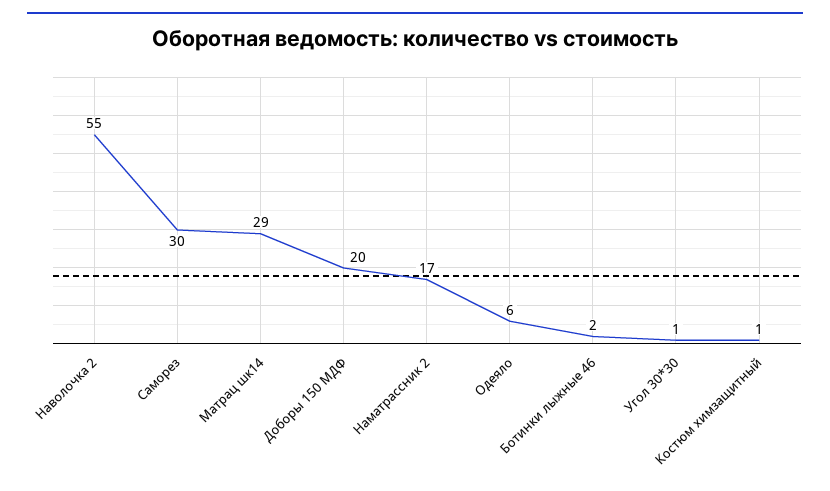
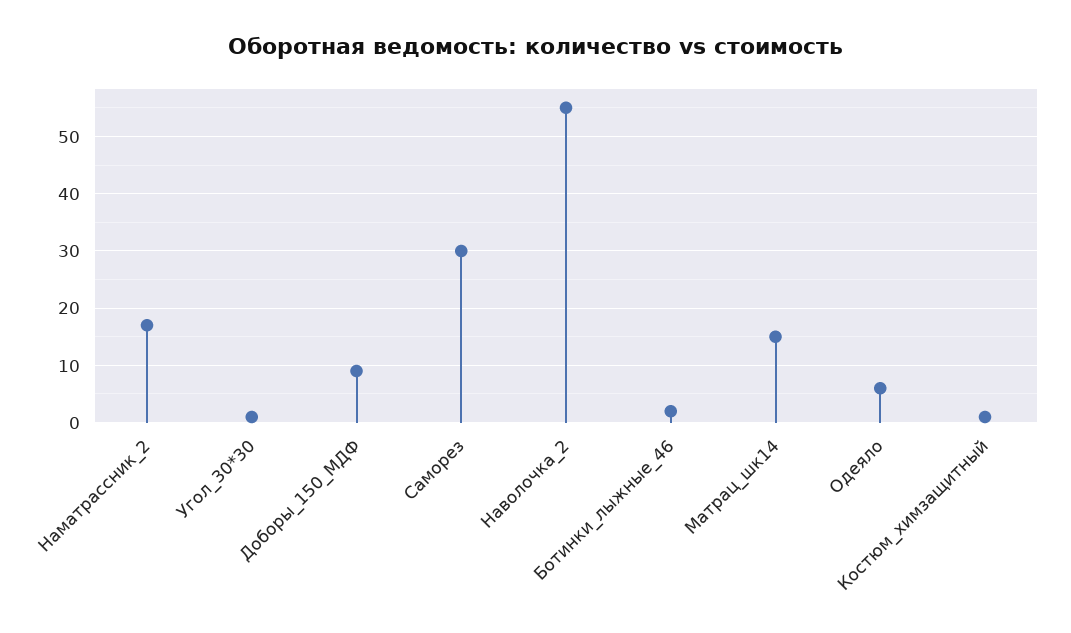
Матрац шк14: 29 -> 15
Доборы 150 МДФ: 20 -> 10

